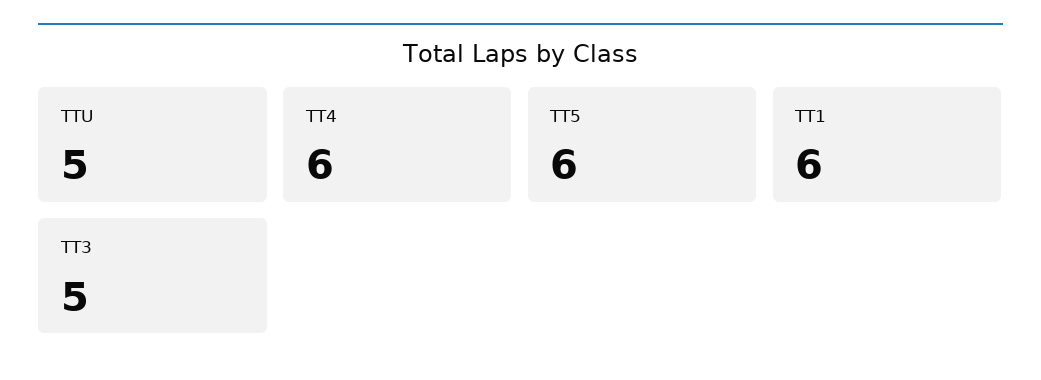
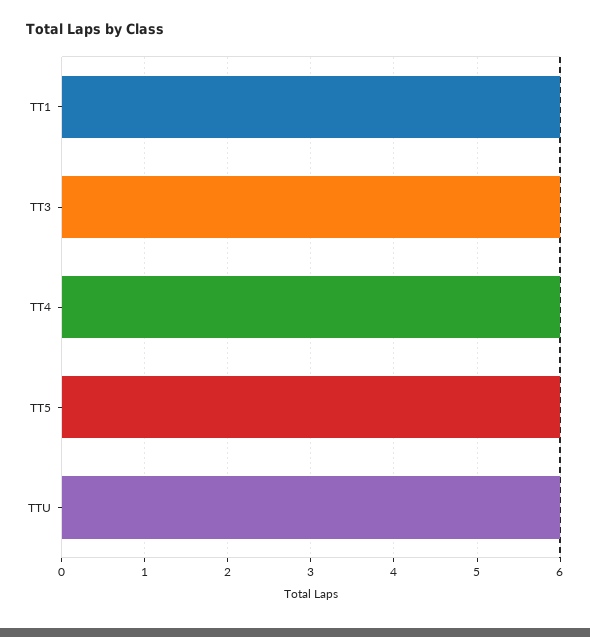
TTU: 5 -> 6
TT3: 5 -> 6

